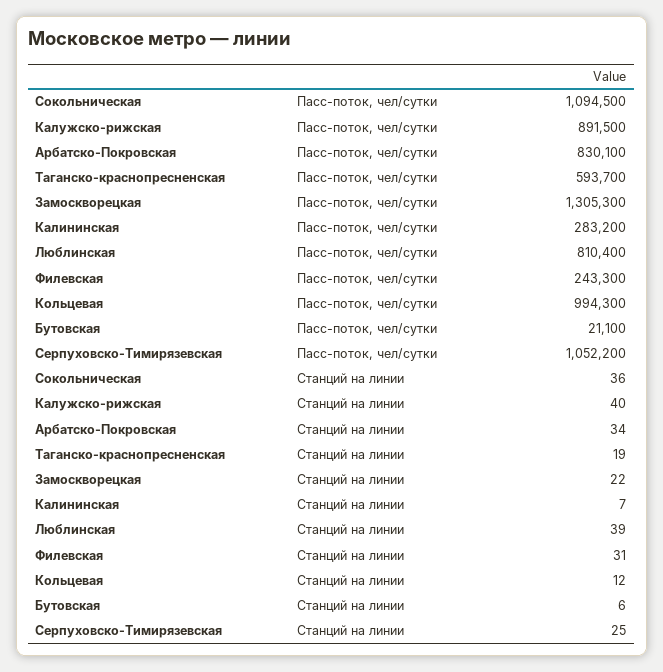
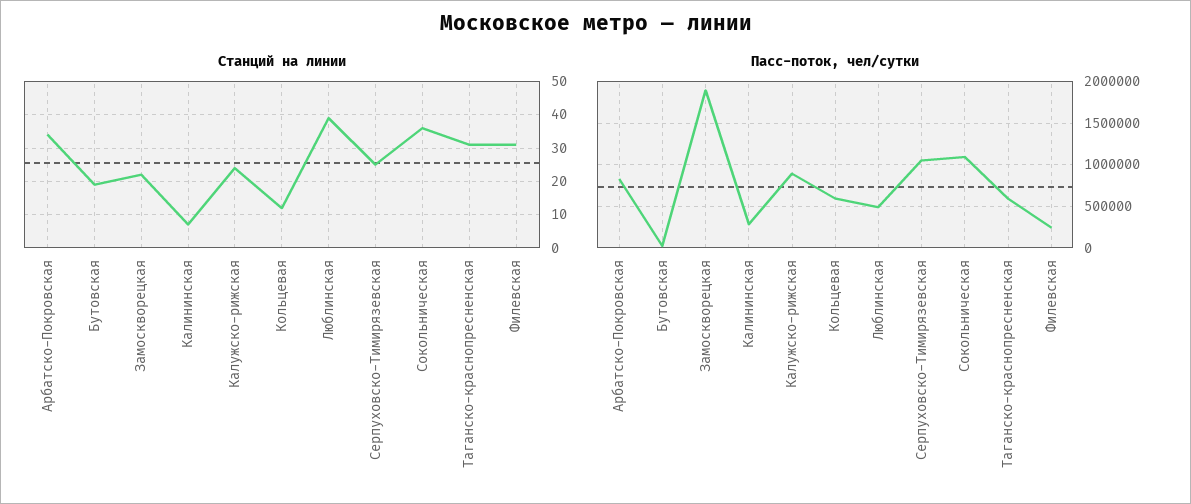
Пасс-поток, чел/сутки, Замоскворецкая: 1305300 -> 1900000
Пасс-поток, чел/сутки, Люблинская: 810400 -> 500000
Пасс-поток, чел/сутки, Кольцевая: 994300 -> 600000
Станций на линии, Калужско-рижская: 40 -> 25
Станций на линии, Таганско-краснопресненская: 19 -> 30
Станций на линии, Бутовская: 6 -> 20

